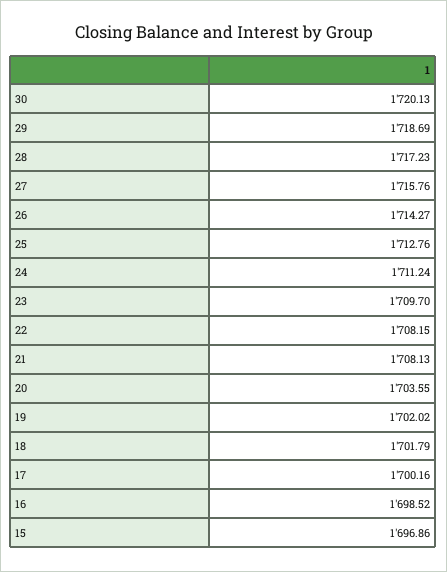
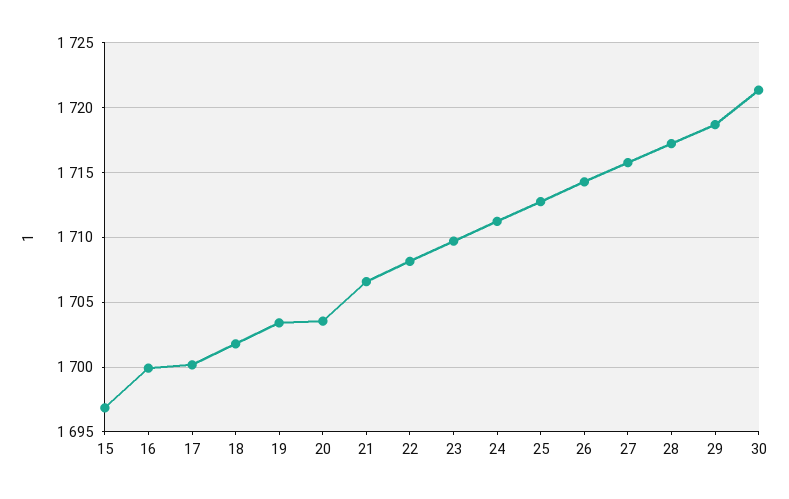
30: 1720.13 -> 1721.5
21: 1708.13 -> 1706.5
19: 1702.02 -> 1703.5
16: 1698.52 -> 1700

